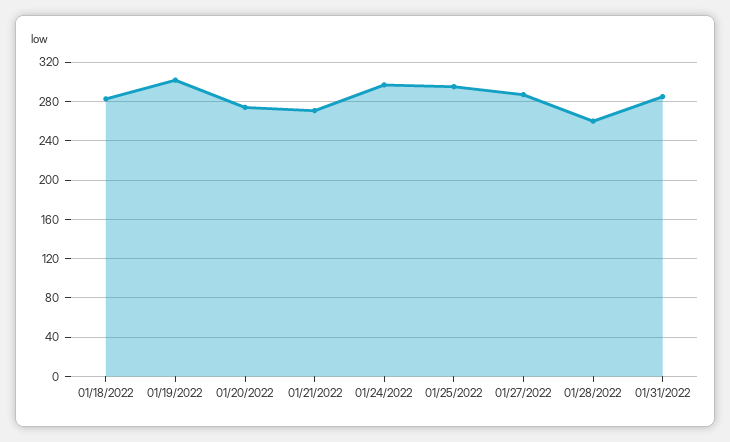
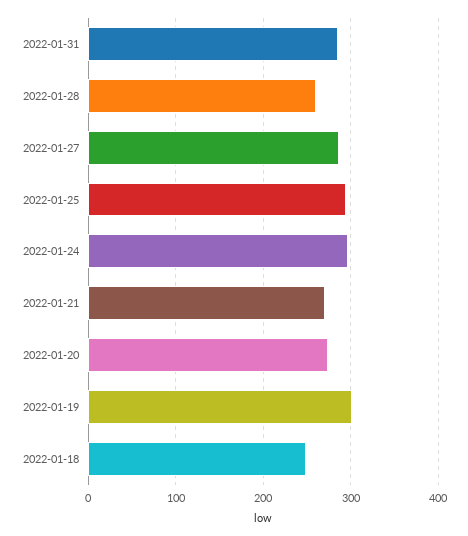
01/18/2022: 280 -> 250

